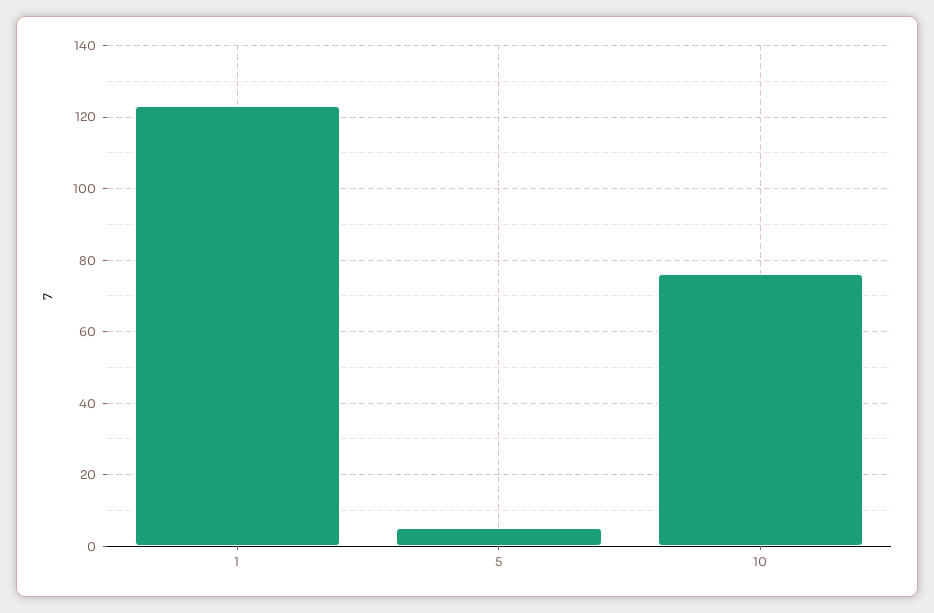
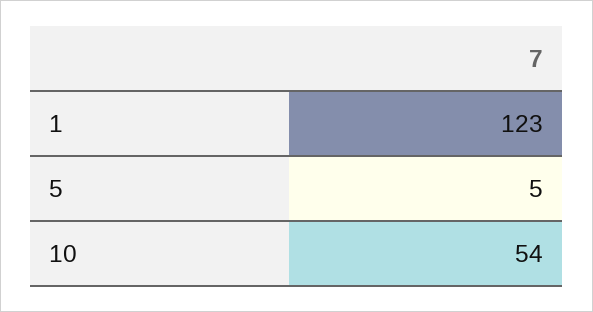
10: 75 -> 54

